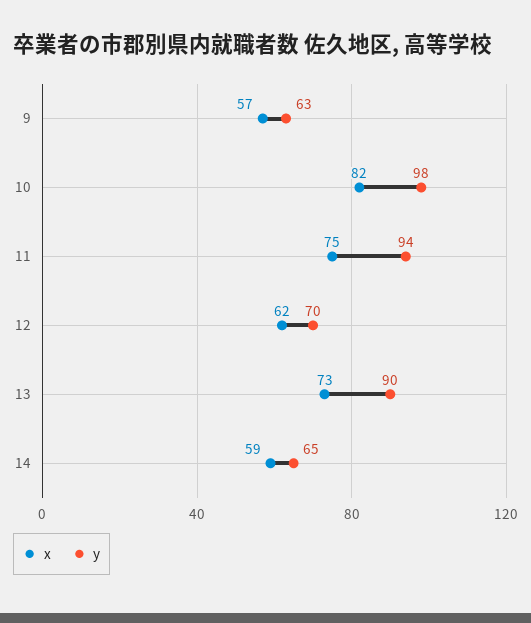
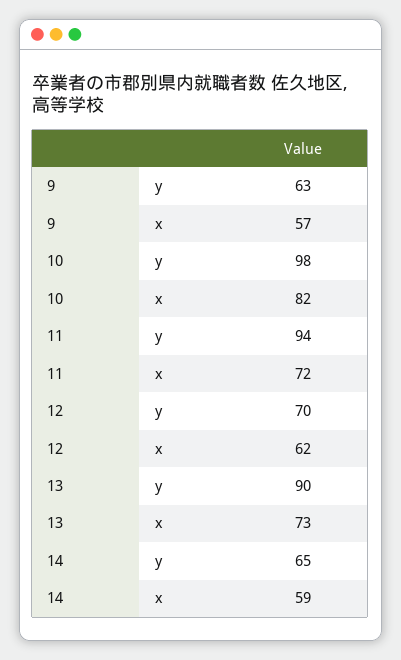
x, 11: 75 -> 72

